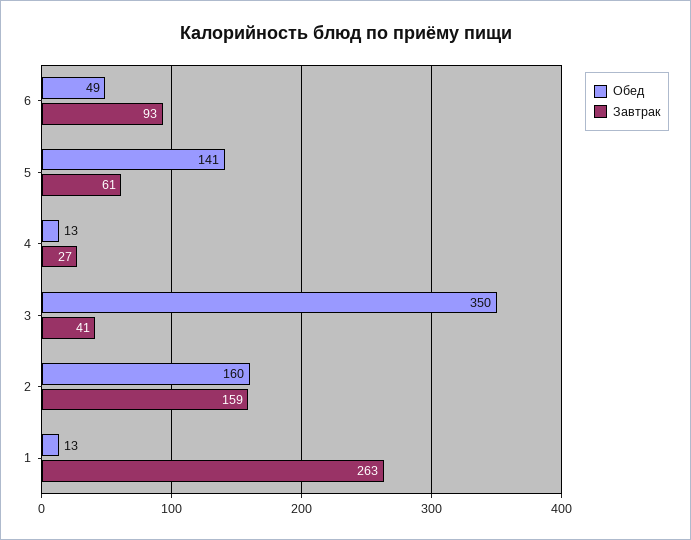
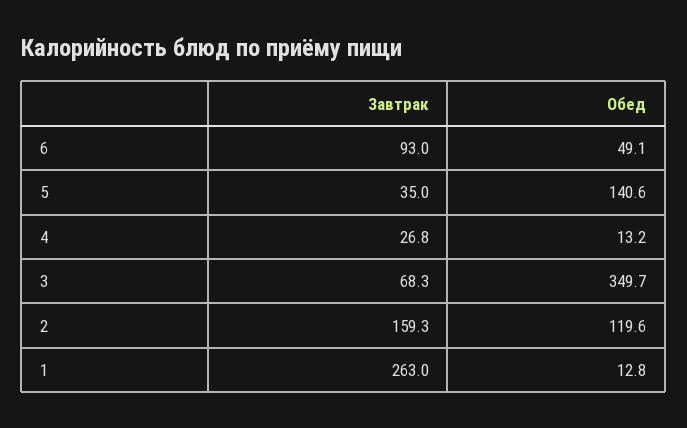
Завтрак, 5: 61 -> 35
Завтрак, 3: 41 -> 68.3
Обед, 2: 160 -> 119.6

